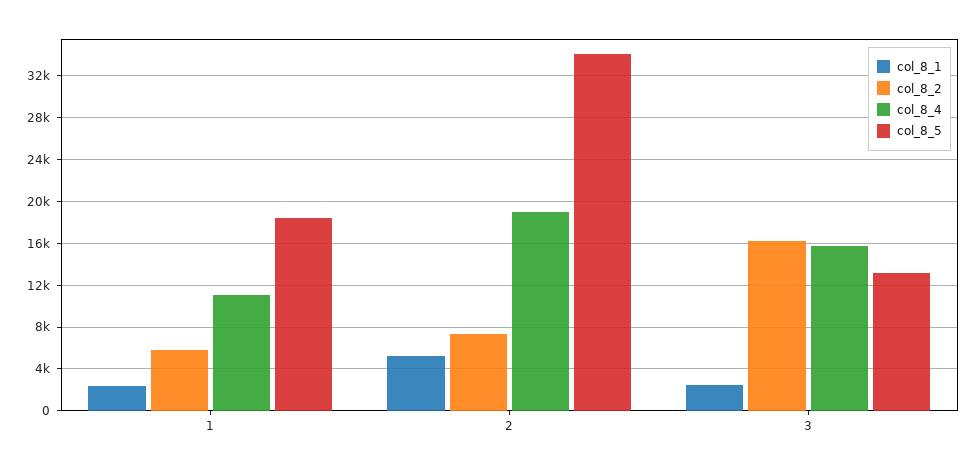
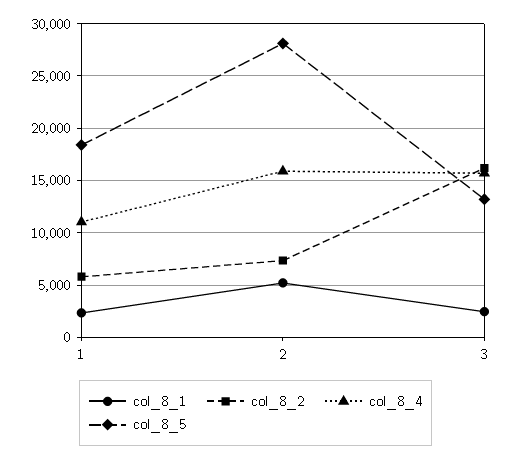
col_8_4, 2: 19000 -> 16000
col_8_5, 2: 34000 -> 28000

